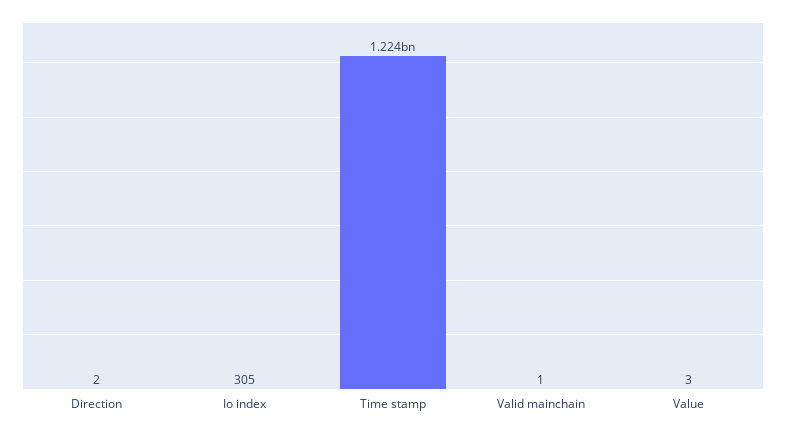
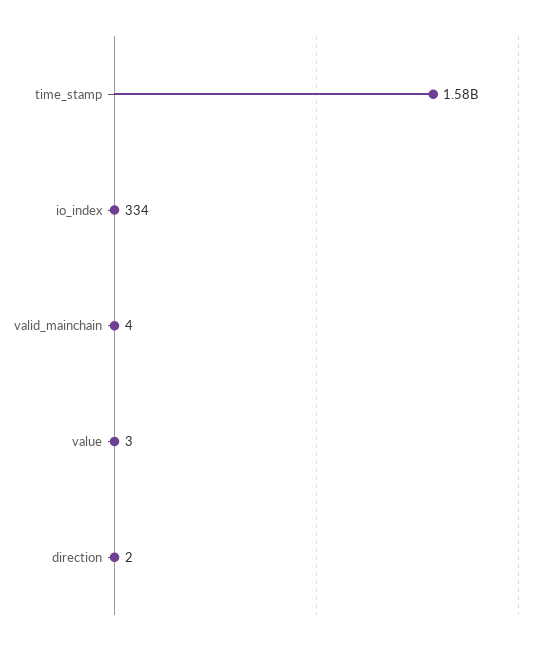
Io index: 305 -> 334
Time stamp: 1224000000 -> 1580000000
Valid mainchain: 1 -> 4

